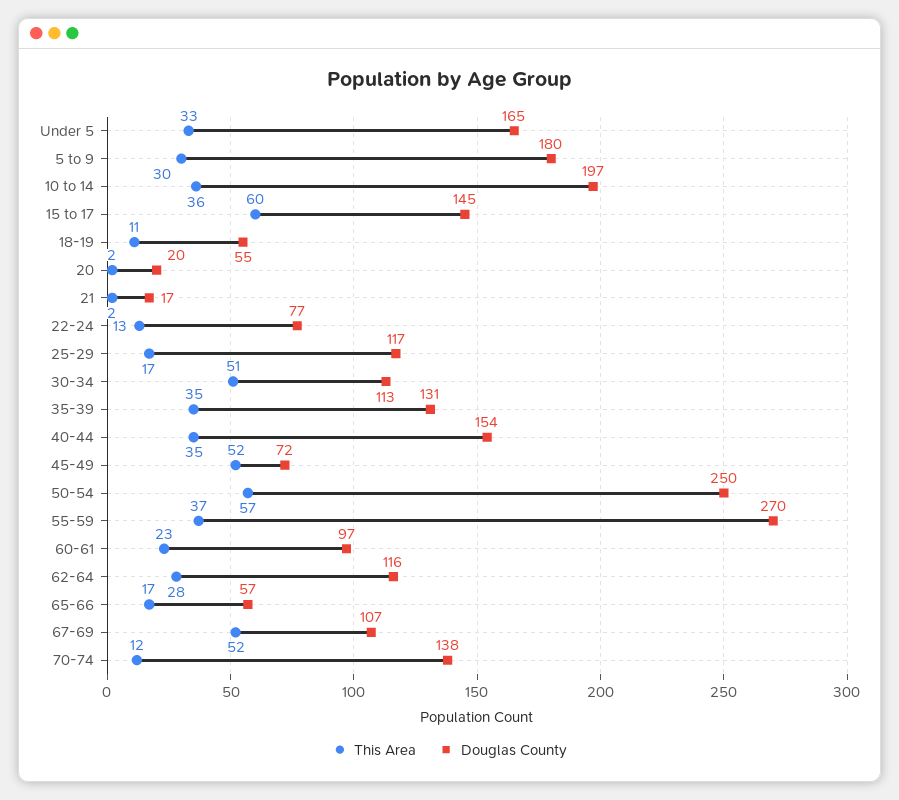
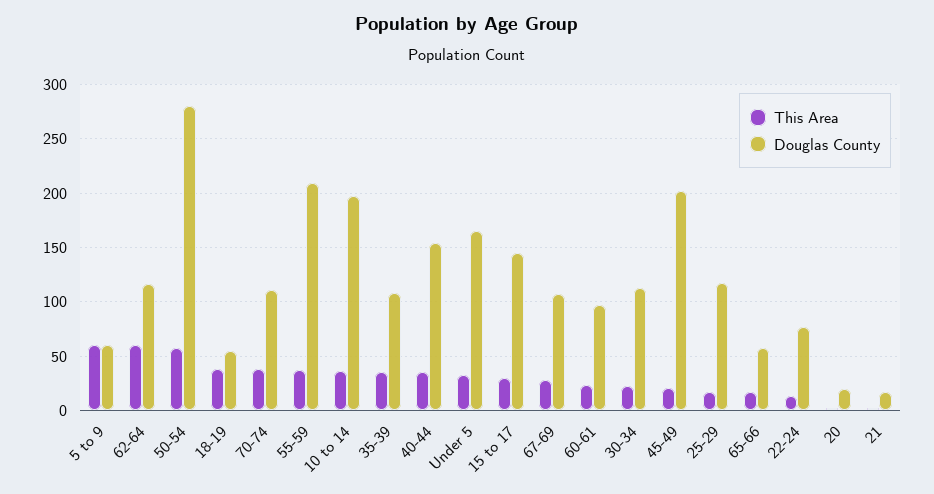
This Area, 5 to 9: 30 -> 60
Douglas County, 5 to 9: 180 -> 60
This Area, 15 to 17: 60 -> 30
This Area, 18-19: 11 -> 40
This Area, 30-34: 51 -> 20
Douglas County, 35-39: 131 -> 110
This Area, 45-49: 52 -> 20
Douglas County, 45-49: 72 -> 200
Douglas County, 50-54: 250 -> 280
Douglas County, 55-59: 270 -> 210
This Area, 62-64: 28 -> 60
This Area, 67-69: 52 -> 30
This Area, 70-74: 12 -> 40
Douglas County, 70-74: 138 -> 110

